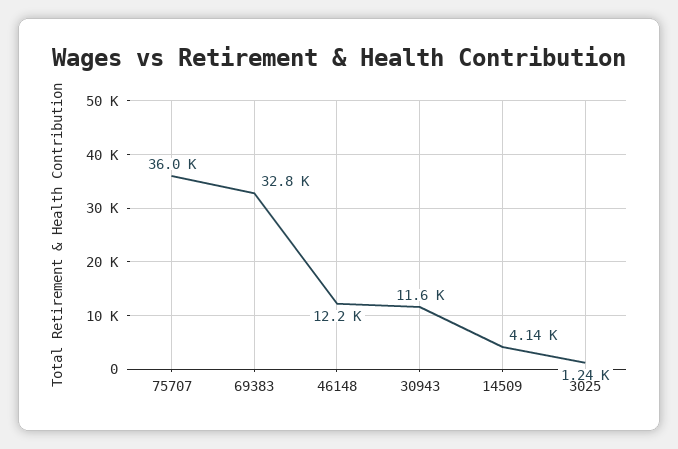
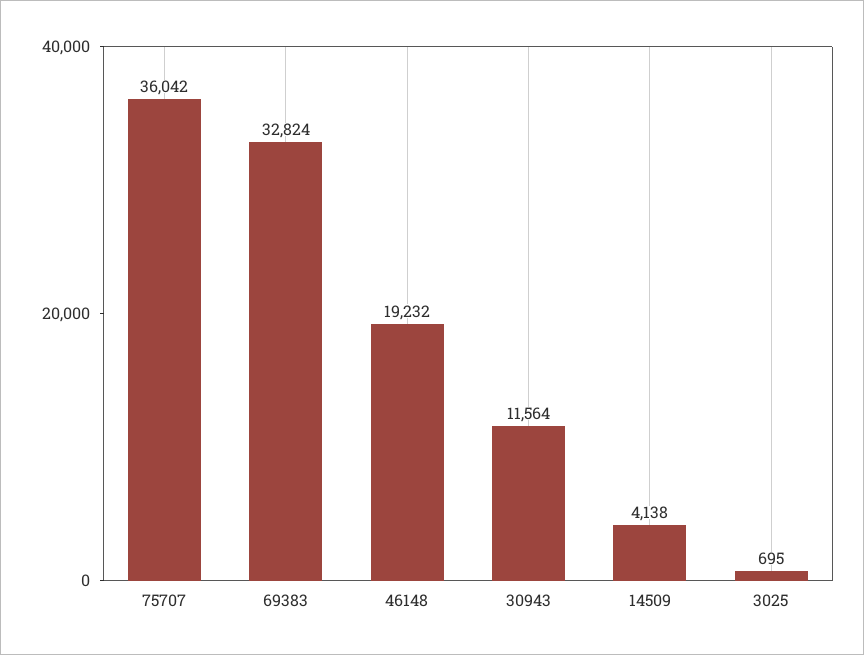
46148: 12200 -> 19232
3025: 1240 -> 695

